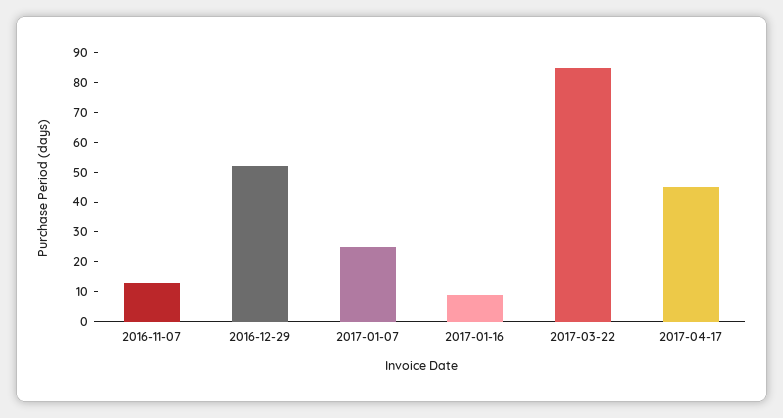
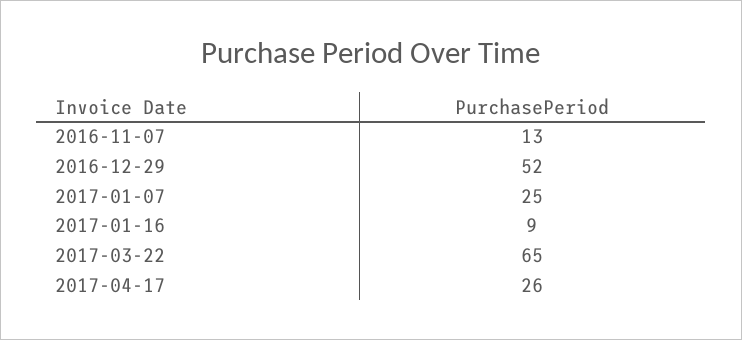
2017-03-22: 85 -> 65
2017-04-17: 45 -> 26

